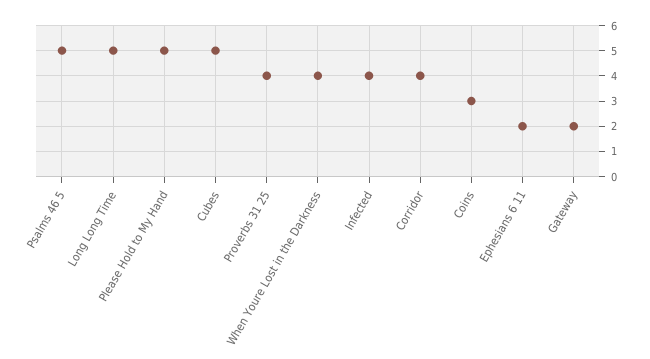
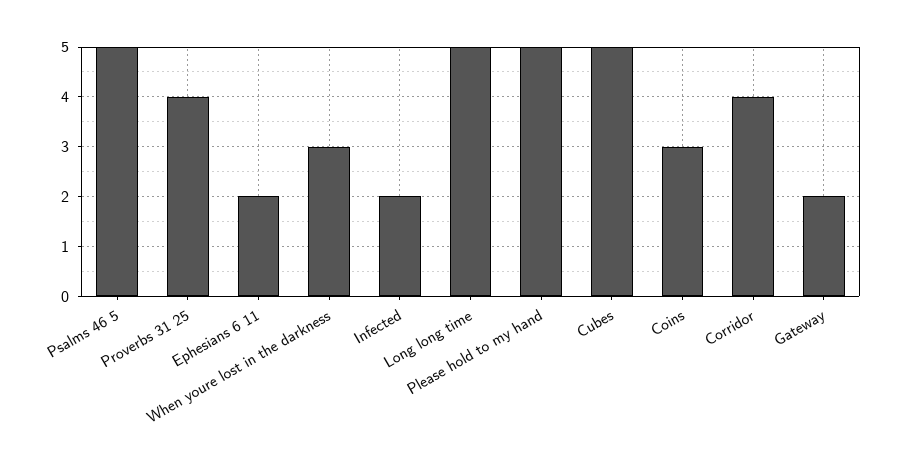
When Youre Lost in the Darkness: 4 -> 3
Infected: 4 -> 2

